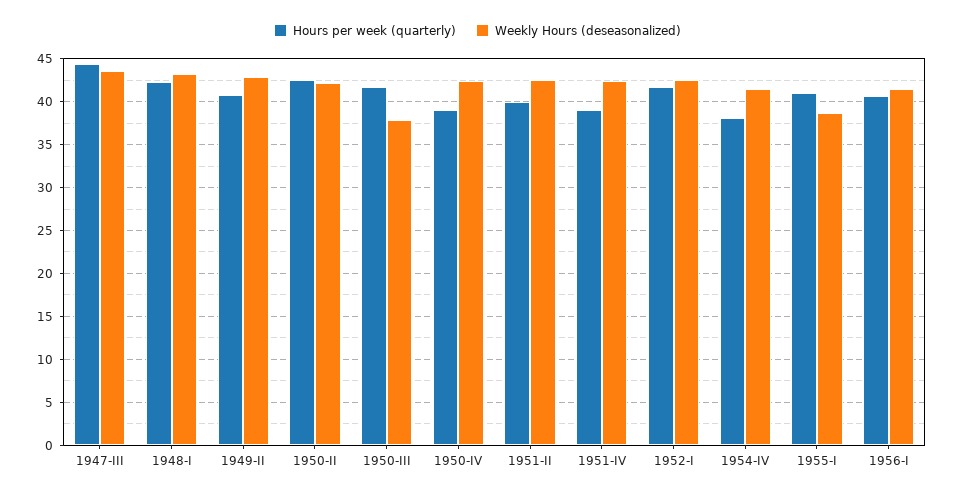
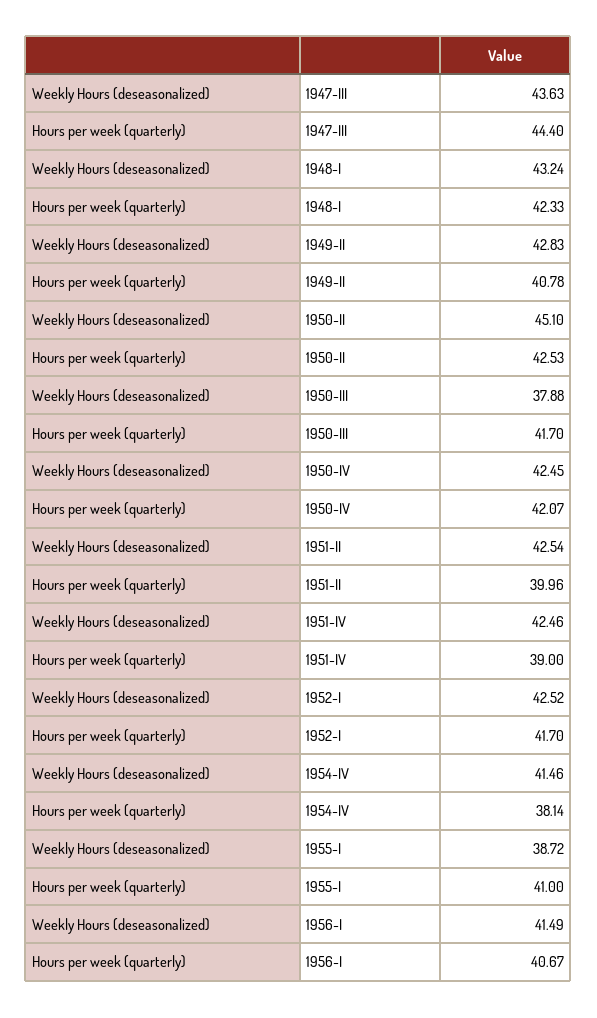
Weekly Hours (deseasonalized), 1950-II: 42 -> 45.1
Hours per week (quarterly), 1950-IV: 39 -> 42.07

